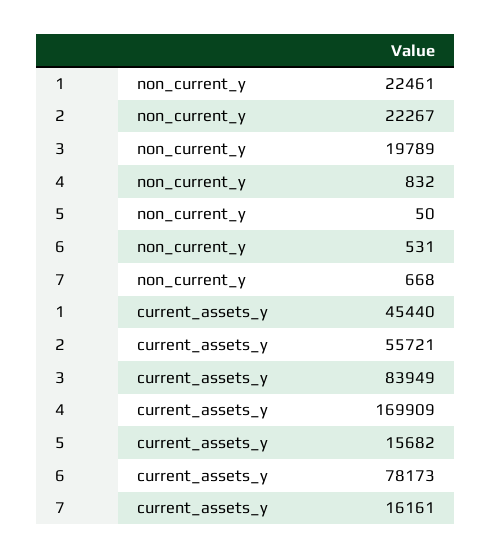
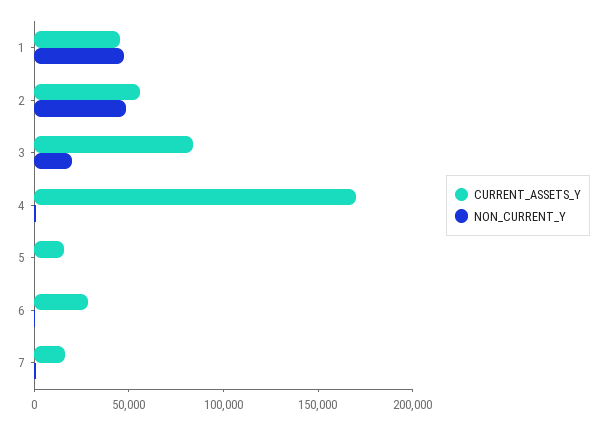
non_current_y, 1: 22461 -> 50000
non_current_y, 2: 22267 -> 50000
current_assets_y, 6: 78173 -> 30000

